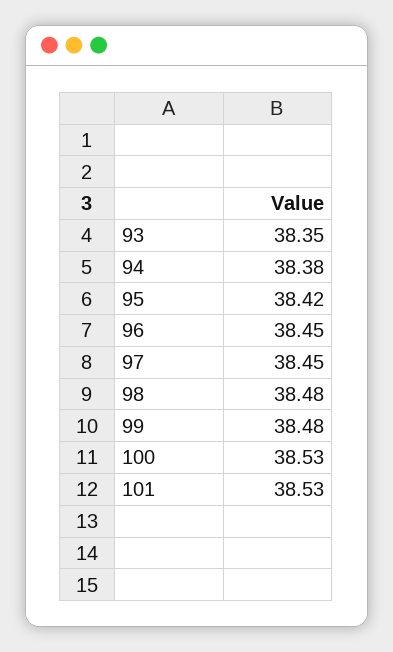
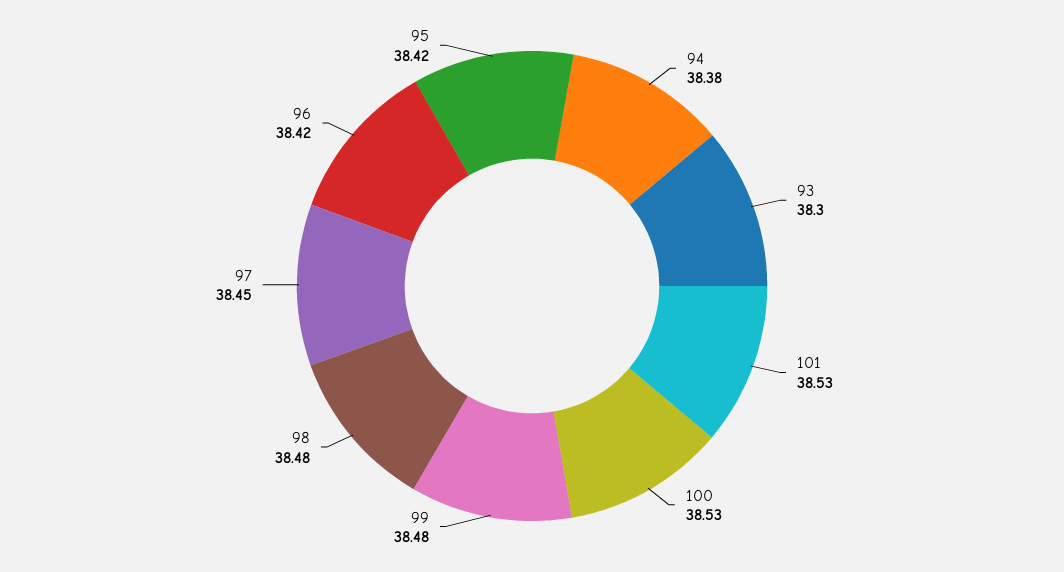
93: 38.35 -> 38.3
96: 38.45 -> 38.42

